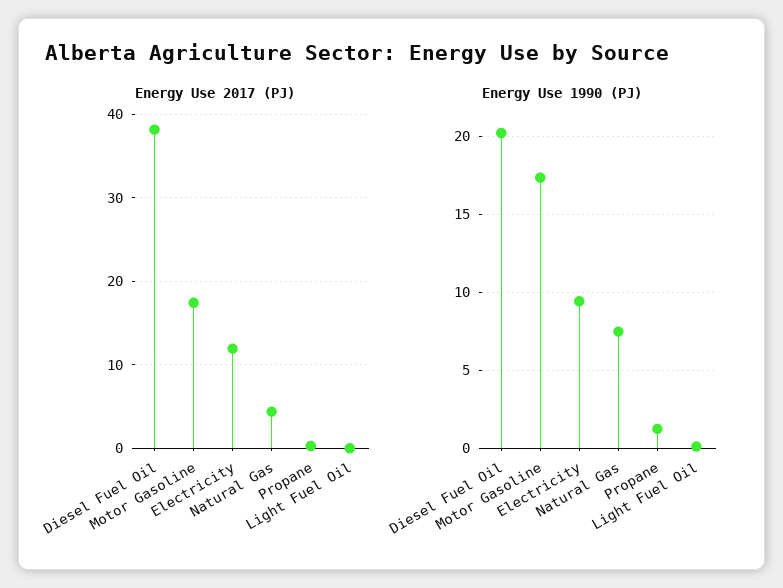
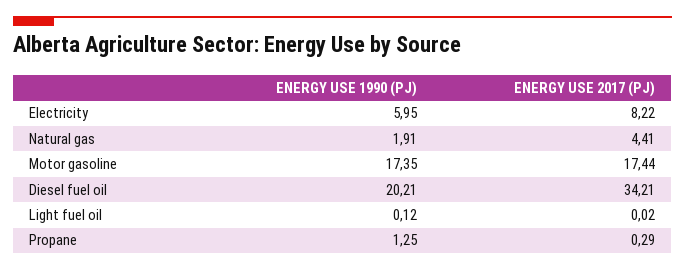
Energy Use 2017 (PJ), Diesel Fuel Oil: 38 -> 34.21
Energy Use 2017 (PJ), Electricity: 12 -> 8.22
Energy Use 1990 (PJ), Electricity: 9.5 -> 5.95
Energy Use 1990 (PJ), Natural Gas: 7.5 -> 1.91

